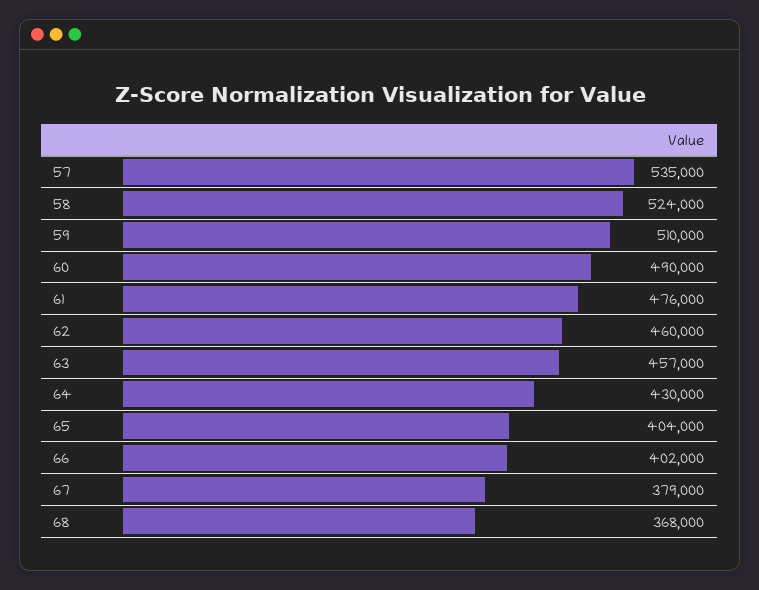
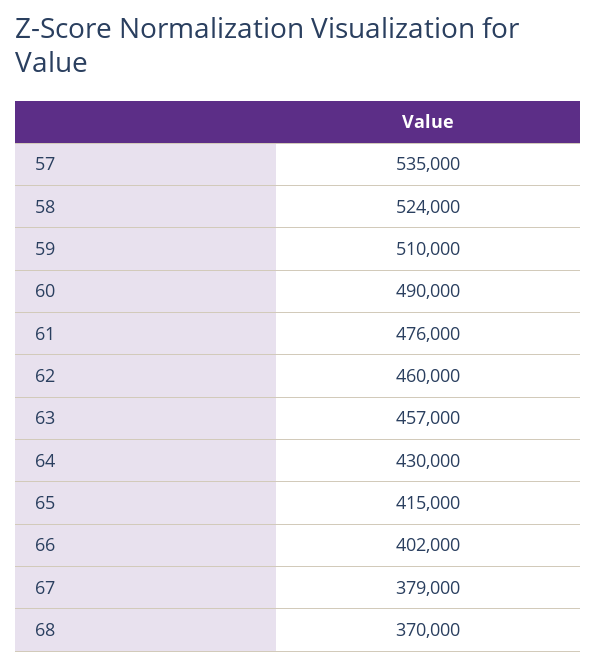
65: 404000 -> 415000
68: 368000 -> 370000

